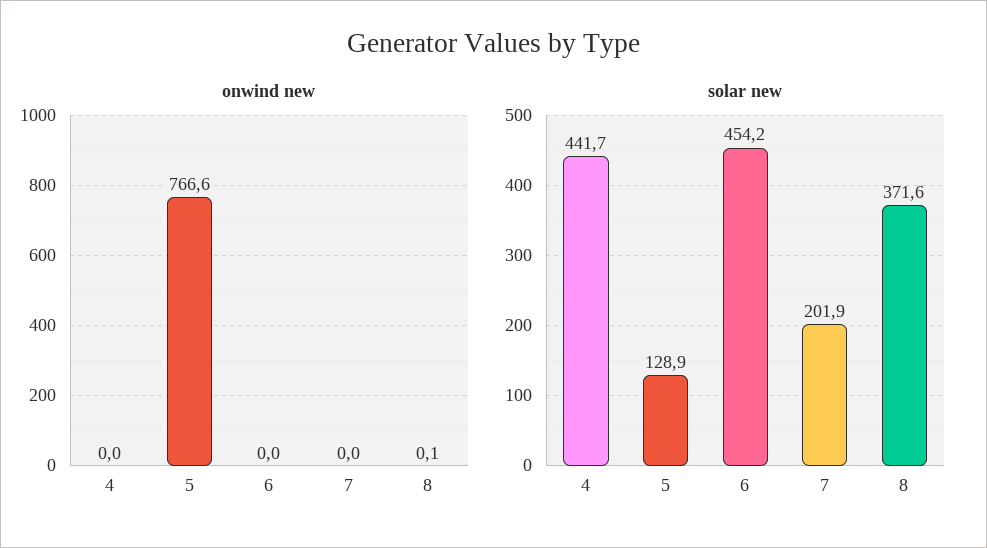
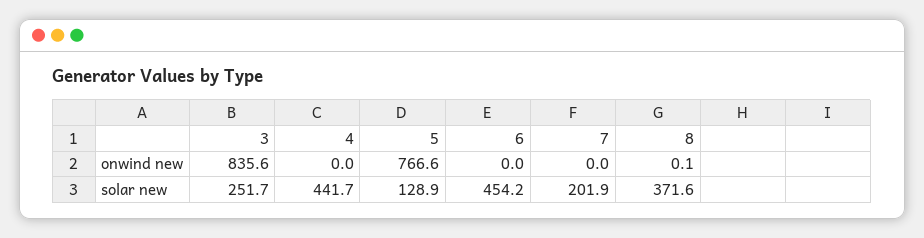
onwind new, 3: none -> 835.6
solar new, 3: none -> 251.7

